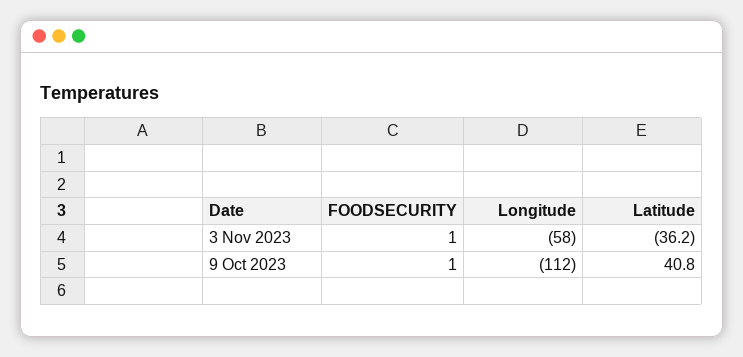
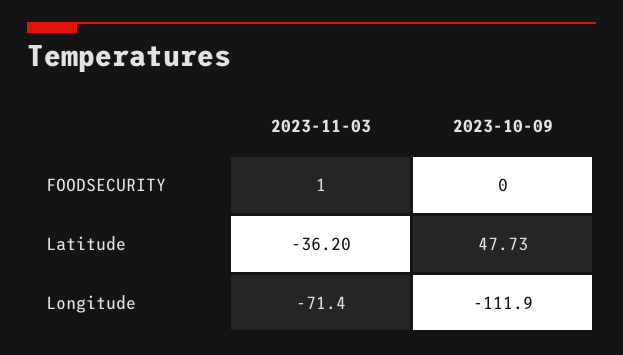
Longitude, 3 Nov 2023: -58 -> -71.4
FOODSECURITY, 9 Oct 2023: 1 -> 0
Latitude, 9 Oct 2023: 40.8 -> 47.73

